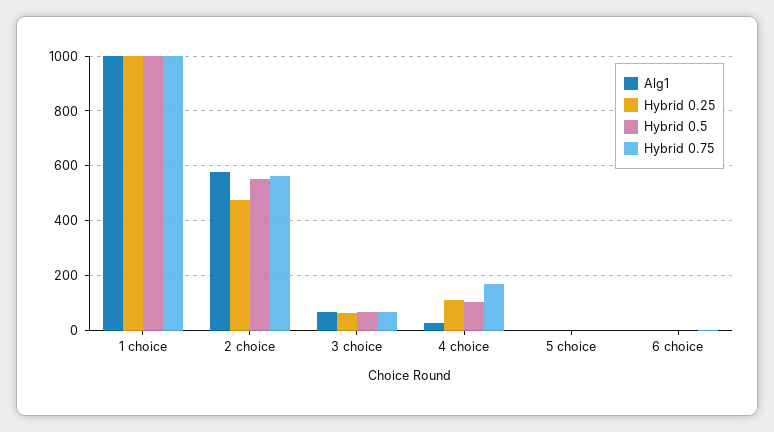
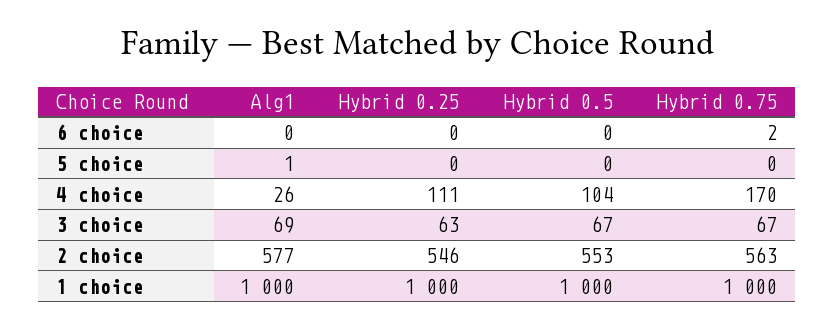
Hybrid 0.25, 2 choice: 475 -> 546

